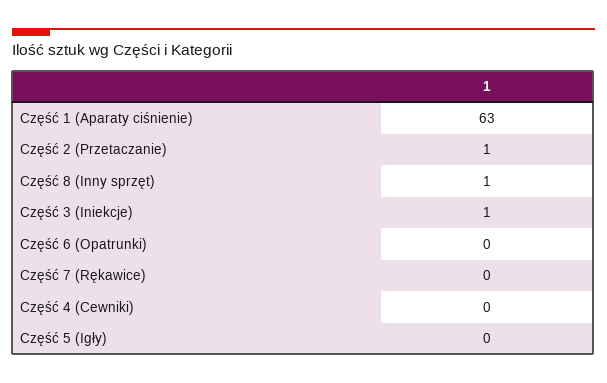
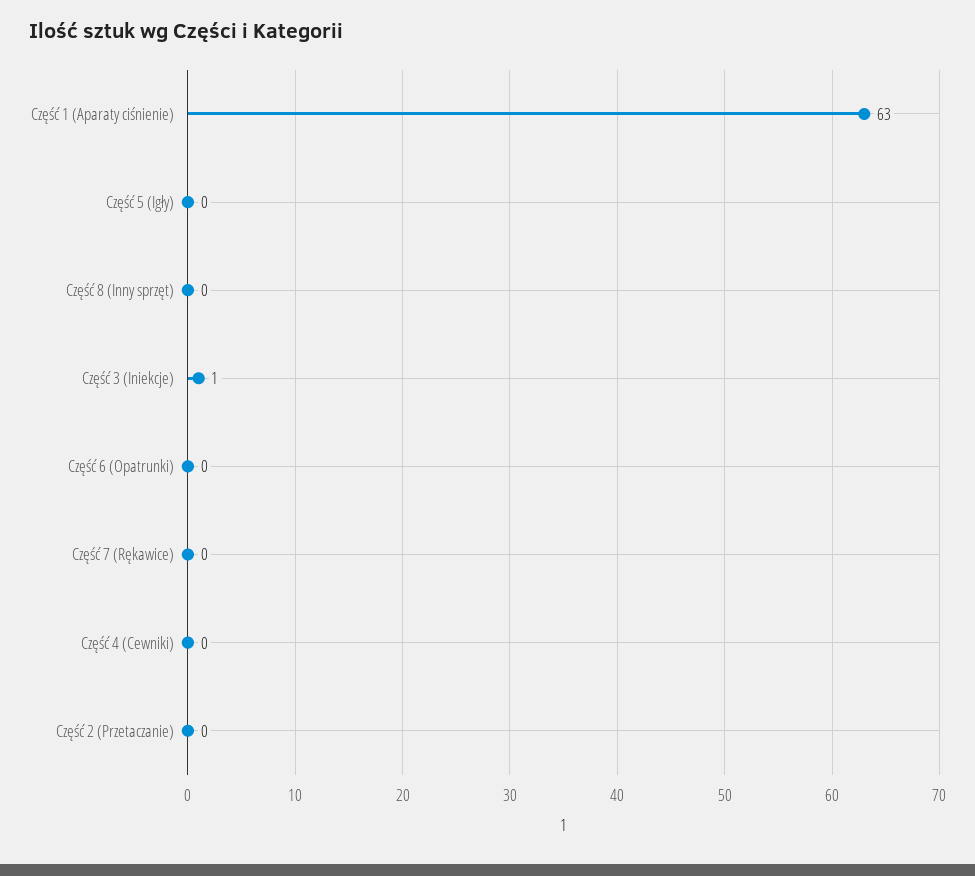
Część 2 (Przetaczanie): 1 -> 0
Część 8 (Inny sprzęt): 1 -> 0

